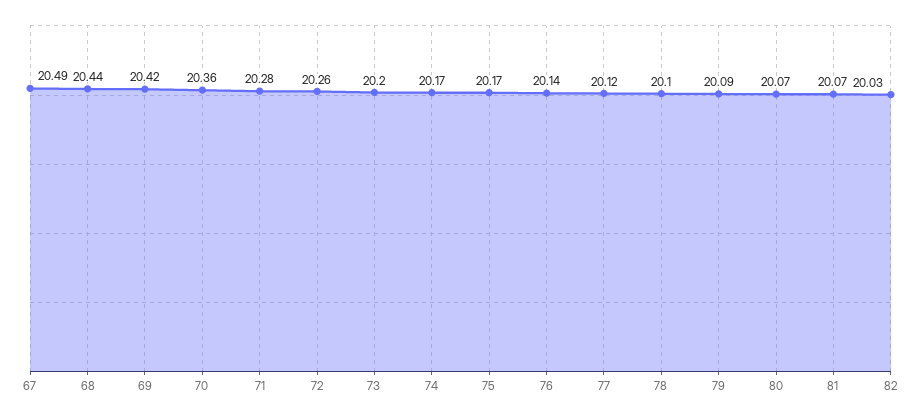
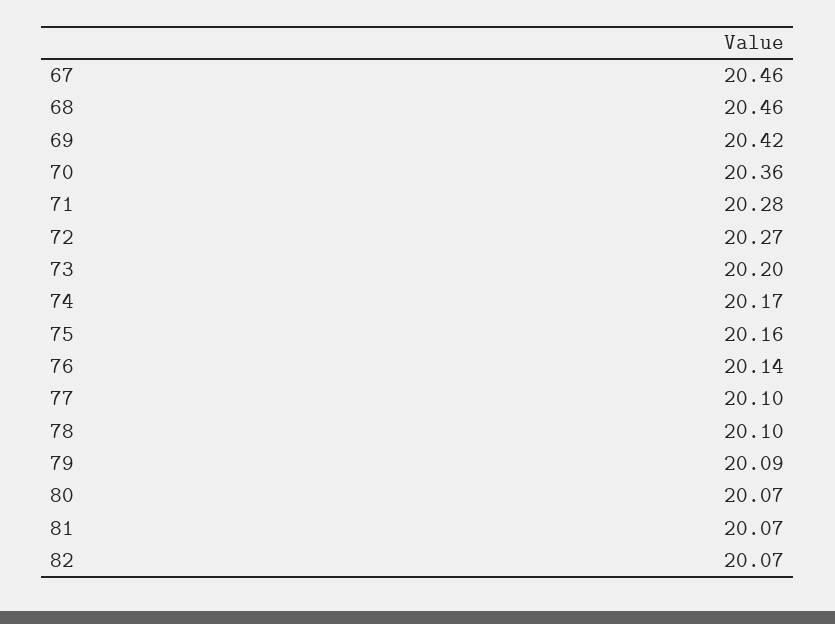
67: 20.49 -> 20.46
68: 20.44 -> 20.46
72: 20.26 -> 20.27
75: 20.17 -> 20.16
77: 20.12 -> 20.1
82: 20.03 -> 20.07

